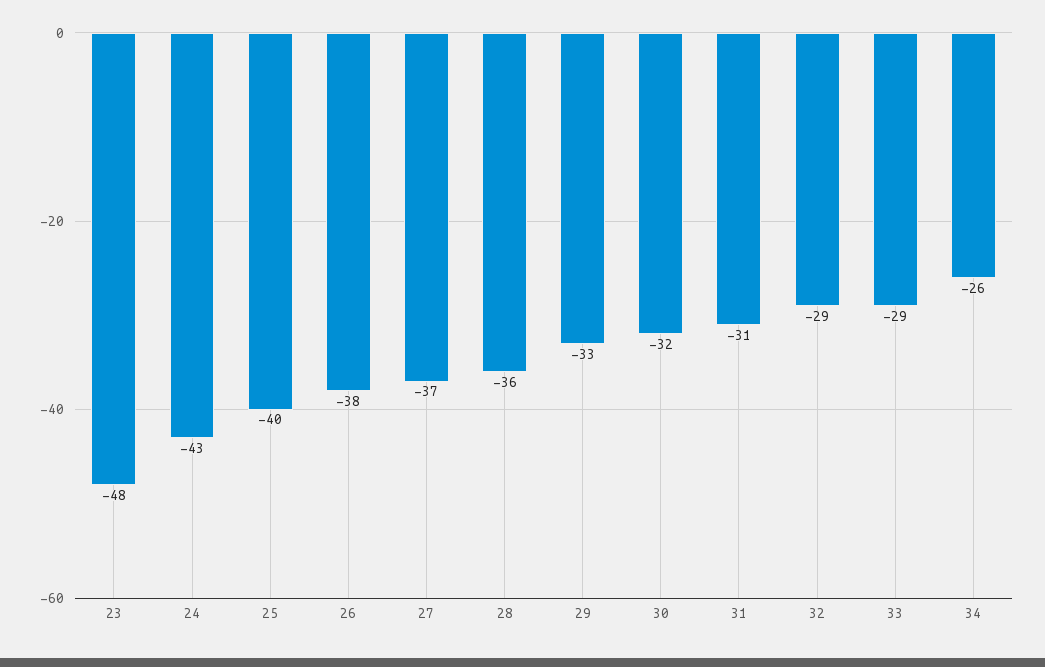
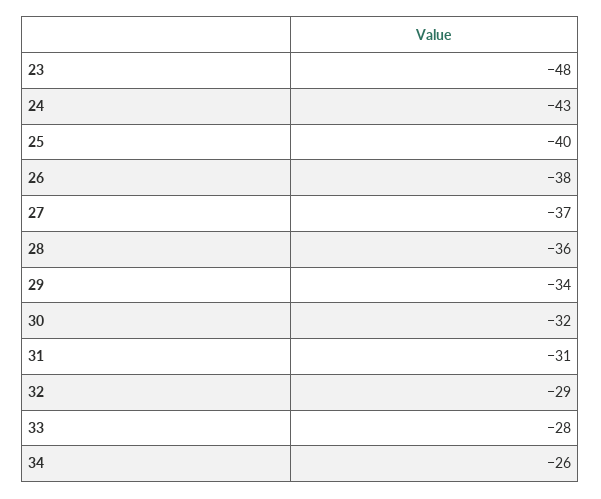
29: -33 -> -34
33: -29 -> -28

